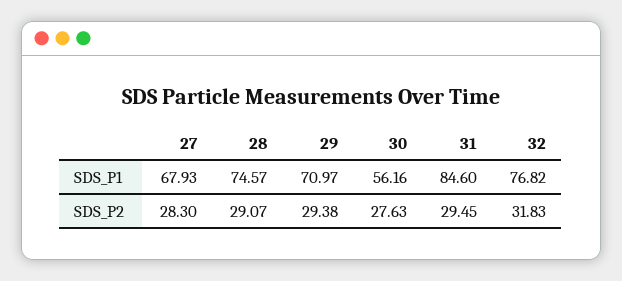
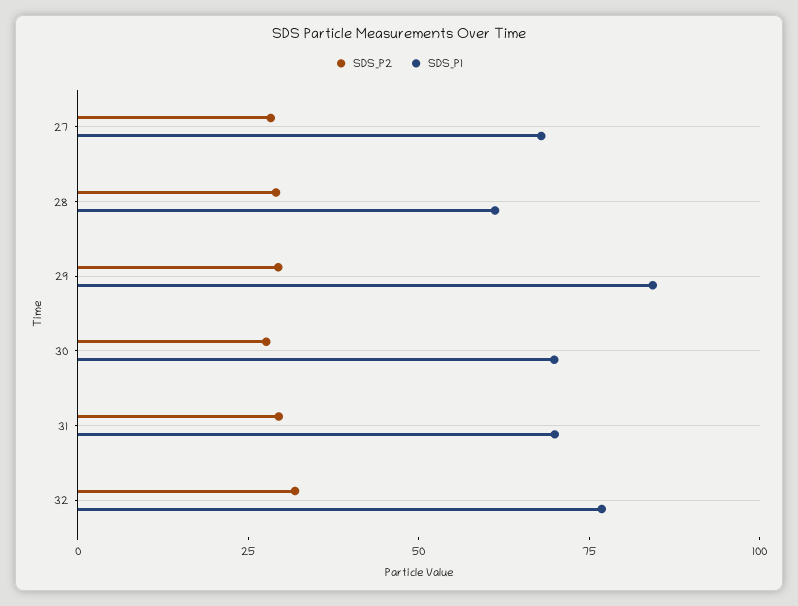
SDS_P1, 28: 74.57 -> 60
SDS_P1, 29: 70.97 -> 85
SDS_P1, 30: 56.16 -> 70
SDS_P1, 31: 84.6 -> 70

